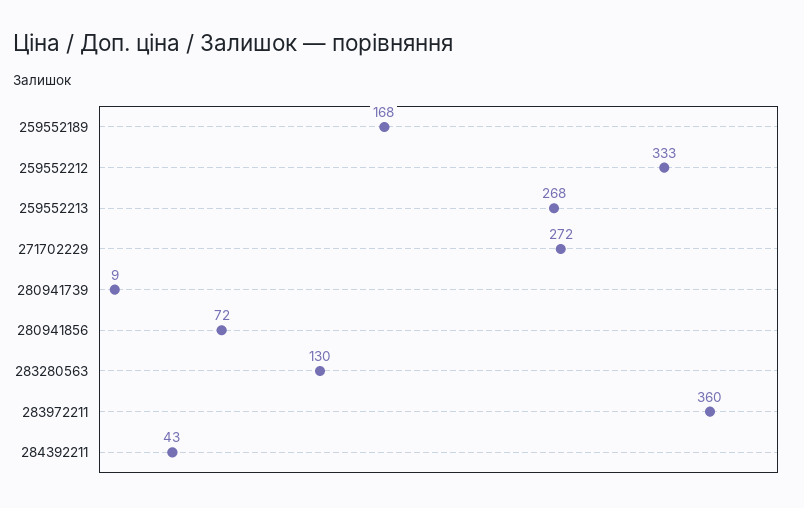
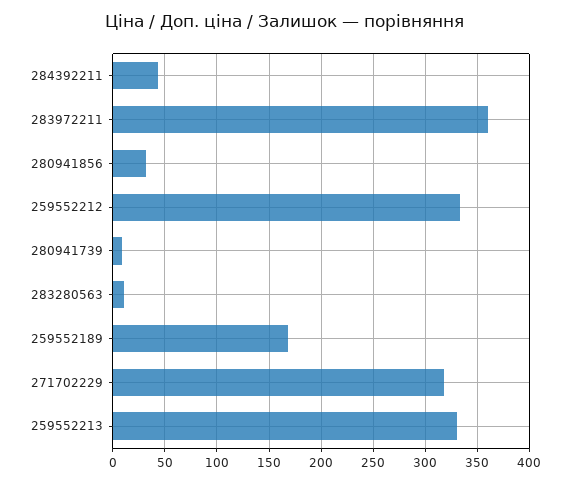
259552213: 268 -> 330
271702229: 272 -> 320
280941856: 72 -> 30
283280563: 130 -> 10

